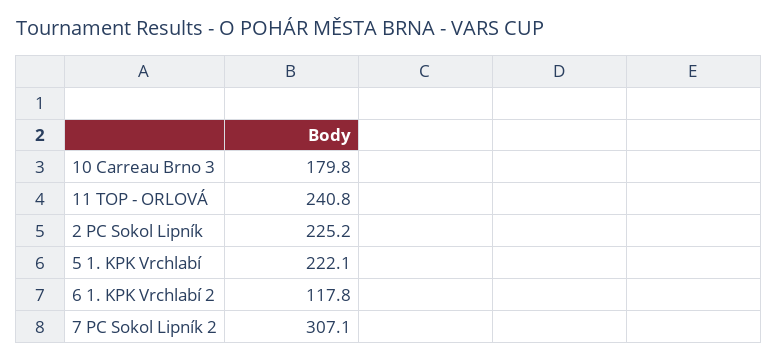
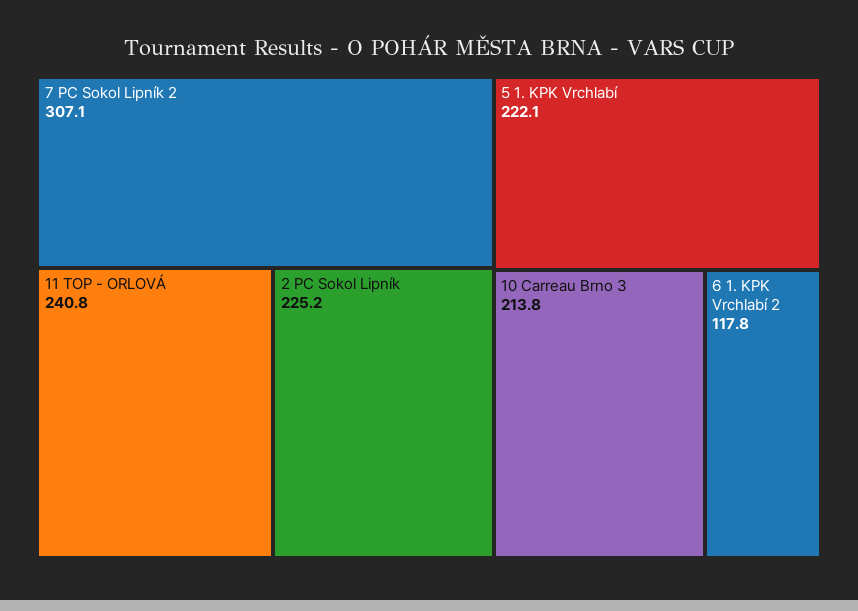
10 Carreau Brno 3: 179.8 -> 213.8

